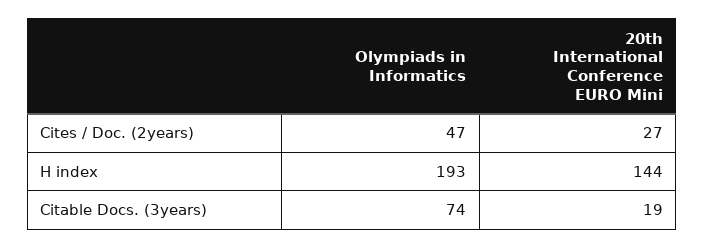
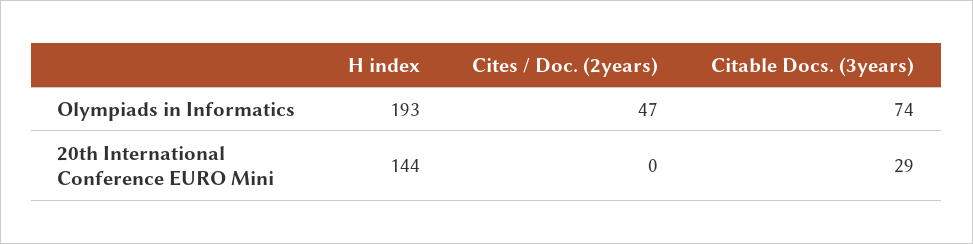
20th International Conference EURO Mini, Cites / Doc. (2years): 27 -> 0
20th International Conference EURO Mini, Citable Docs. (3years): 19 -> 29

